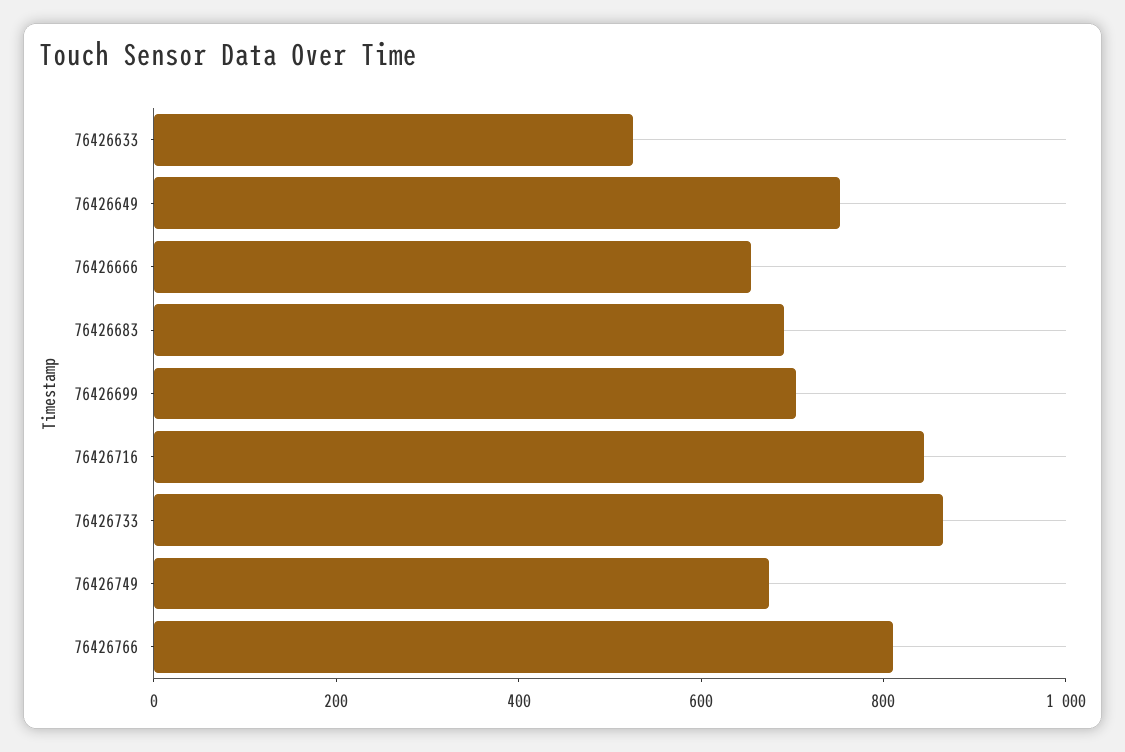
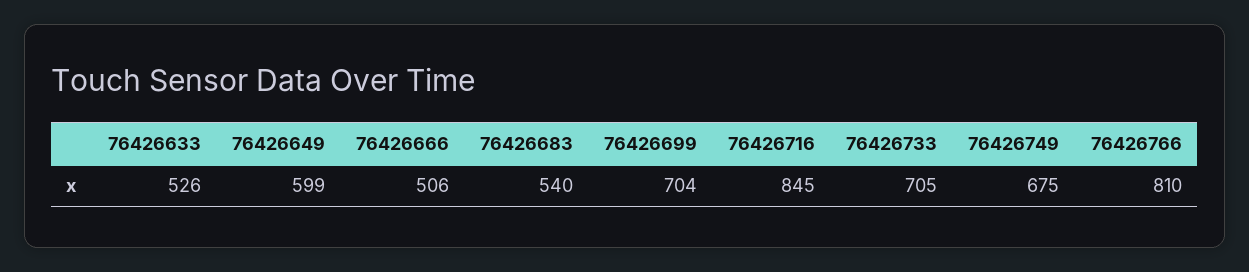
76426649: 750 -> 599
76426666: 650 -> 506
76426683: 700 -> 540
76426733: 850 -> 705

